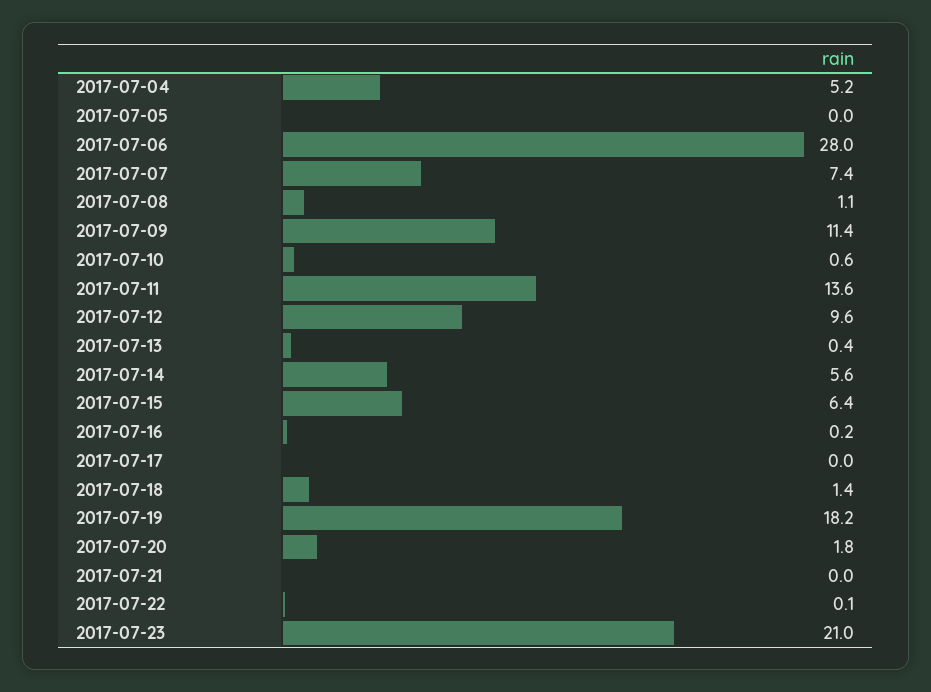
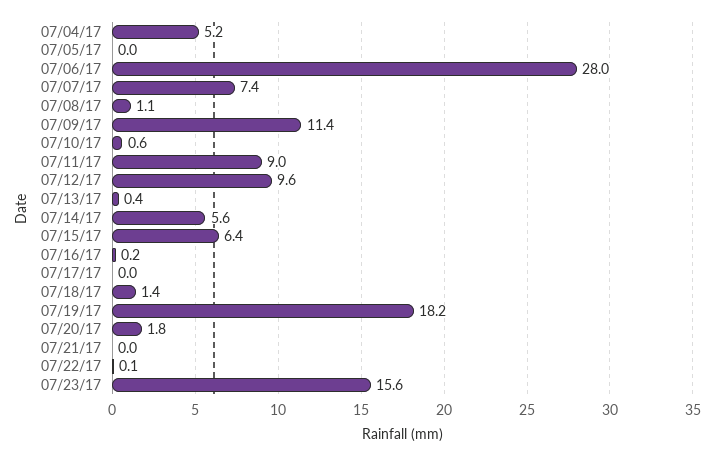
2017-07-11: 13.6 -> 9
2017-07-23: 21 -> 15.6

